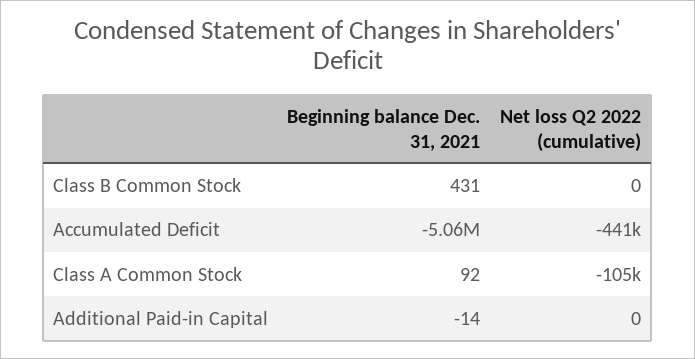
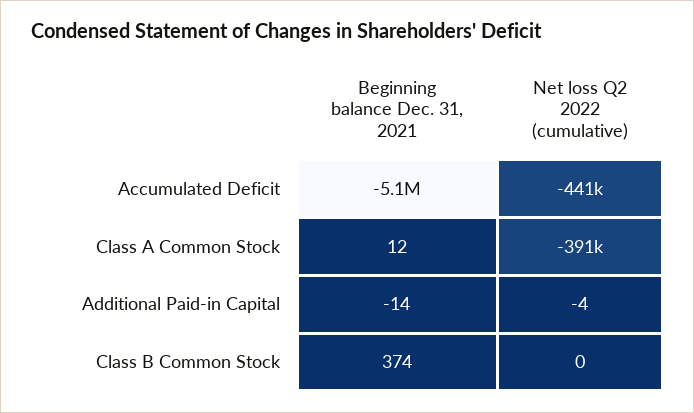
Beginning balance Dec. 31, 2021, Class B Common Stock: 431 -> 374
Beginning balance Dec. 31, 2021, Class A Common Stock: 92 -> 12
Net loss Q2 2022 (cumulative), Class A Common Stock: -105000 -> -391000
Net loss Q2 2022 (cumulative), Additional Paid-in Capital: 0 -> -4

